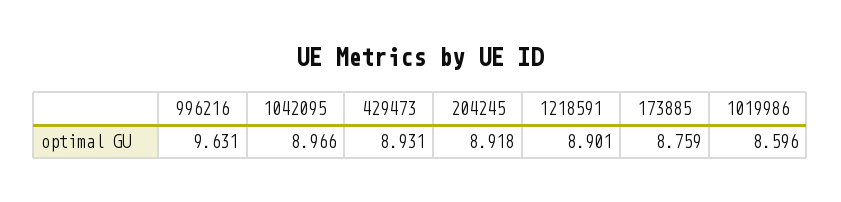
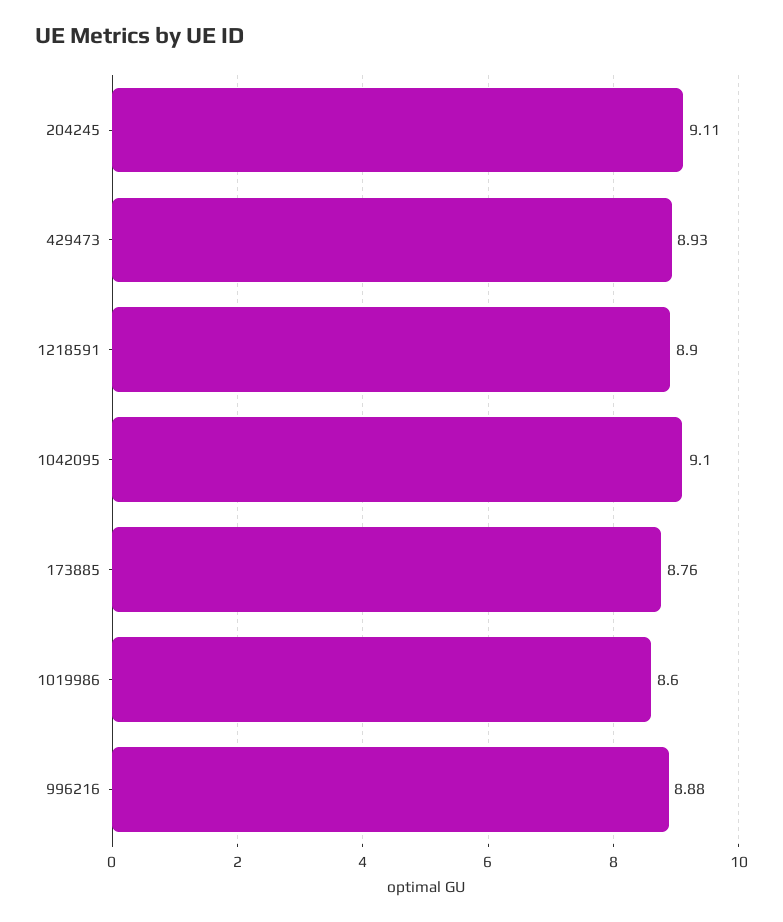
996216: 9.631 -> 8.88
1042095: 8.966 -> 9.1
204245: 8.918 -> 9.11

